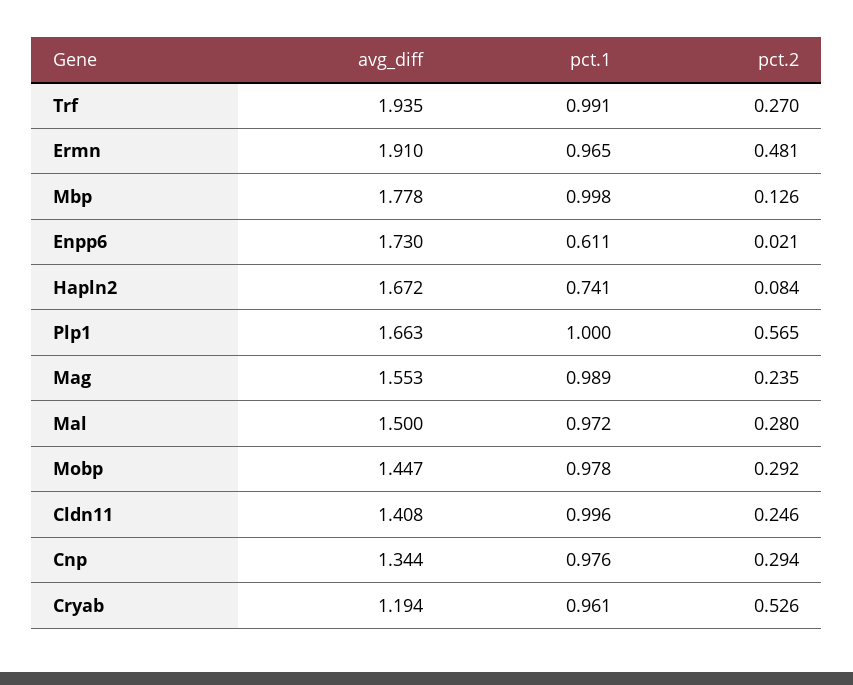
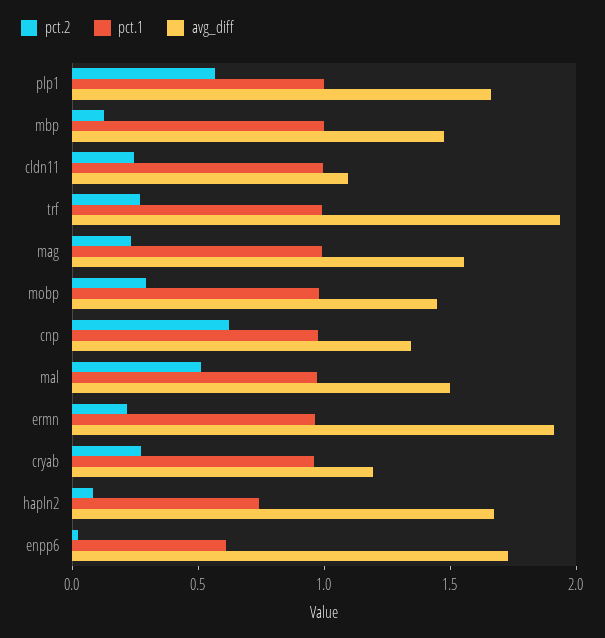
pct.2, Ermn: 0.481 -> 0.2
avg_diff, Mbp: 1.778 -> 1.5
pct.2, Mal: 0.28 -> 0.5
avg_diff, Cldn11: 1.408 -> 1.1
pct.2, Cnp: 0.294 -> 0.6
pct.2, Cryab: 0.526 -> 0.3

